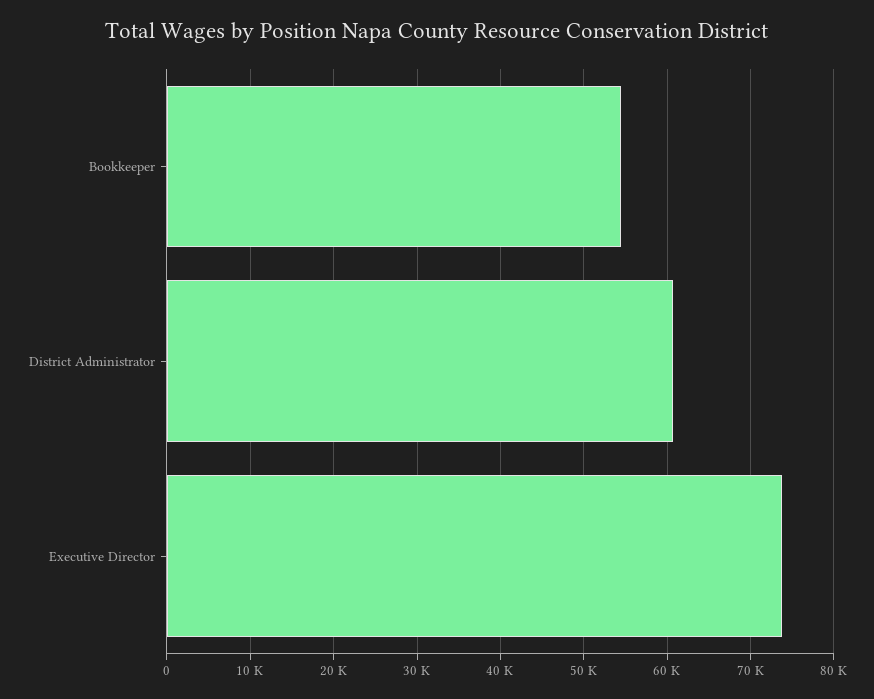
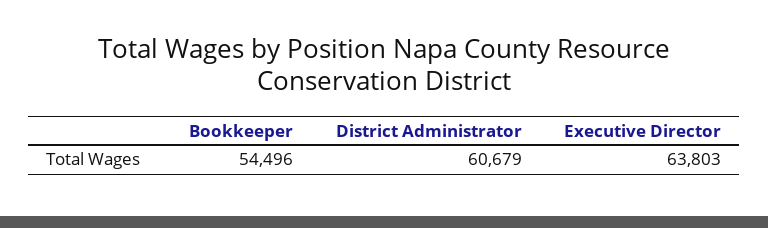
Executive Director: 74000 -> 63803

